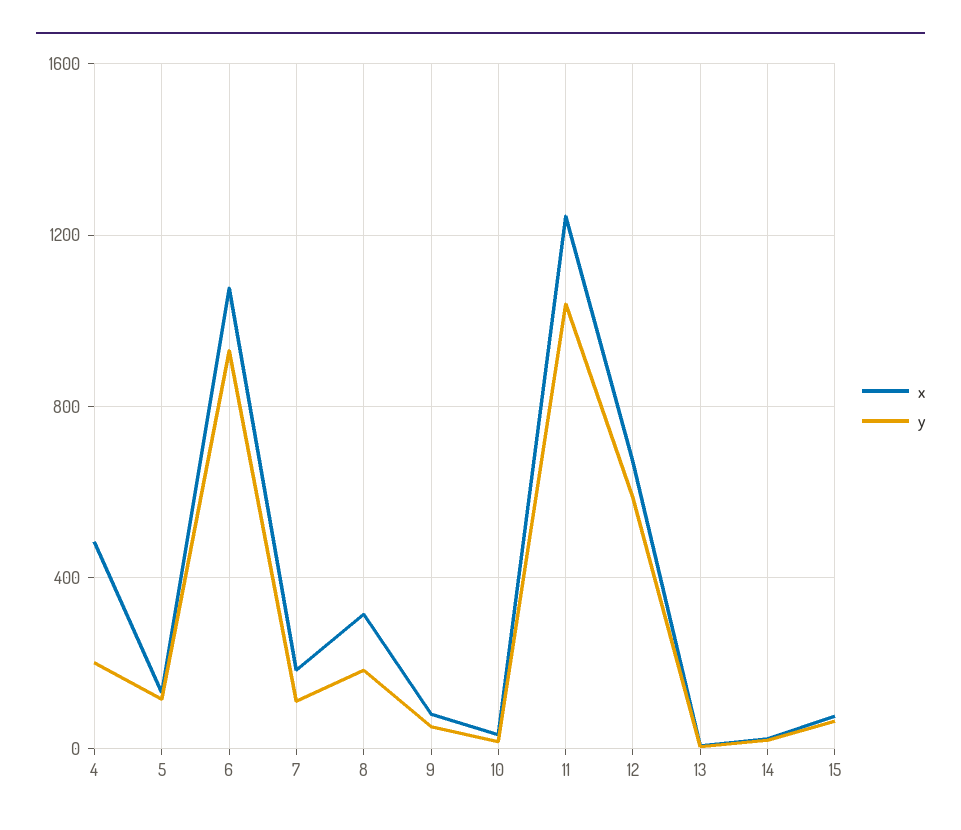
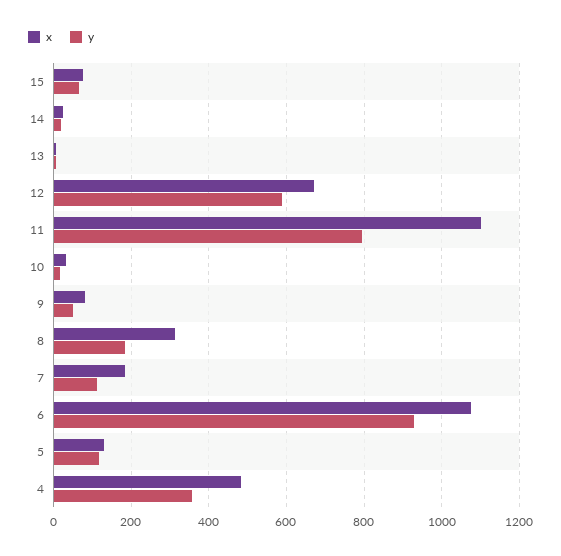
y, 4: 200 -> 360
x, 11: 1250 -> 1100
y, 11: 1050 -> 800

